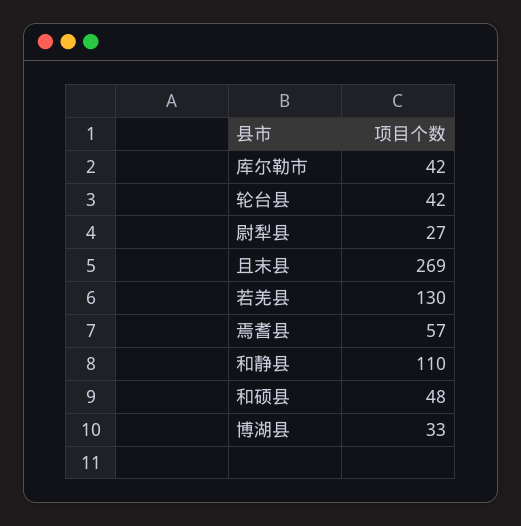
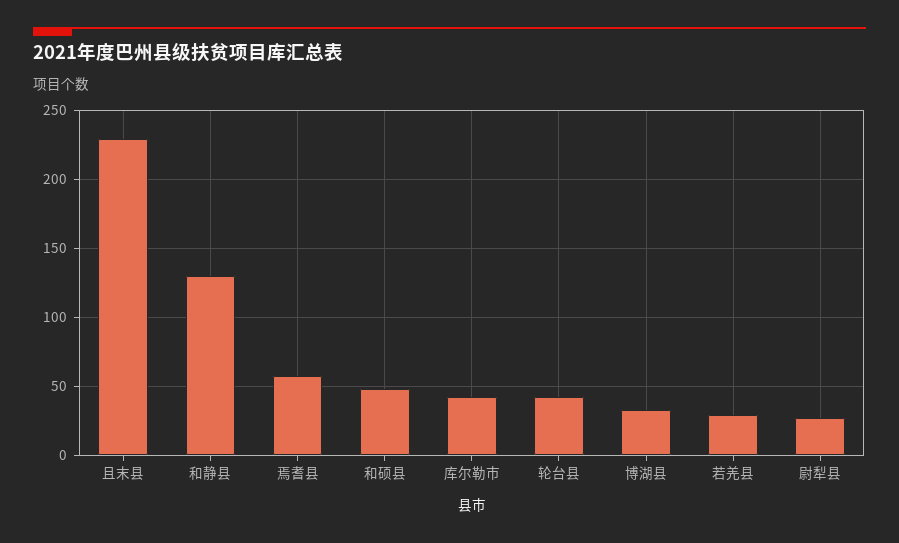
且末县: 269 -> 230
若羌县: 130 -> 30
和静县: 110 -> 130

